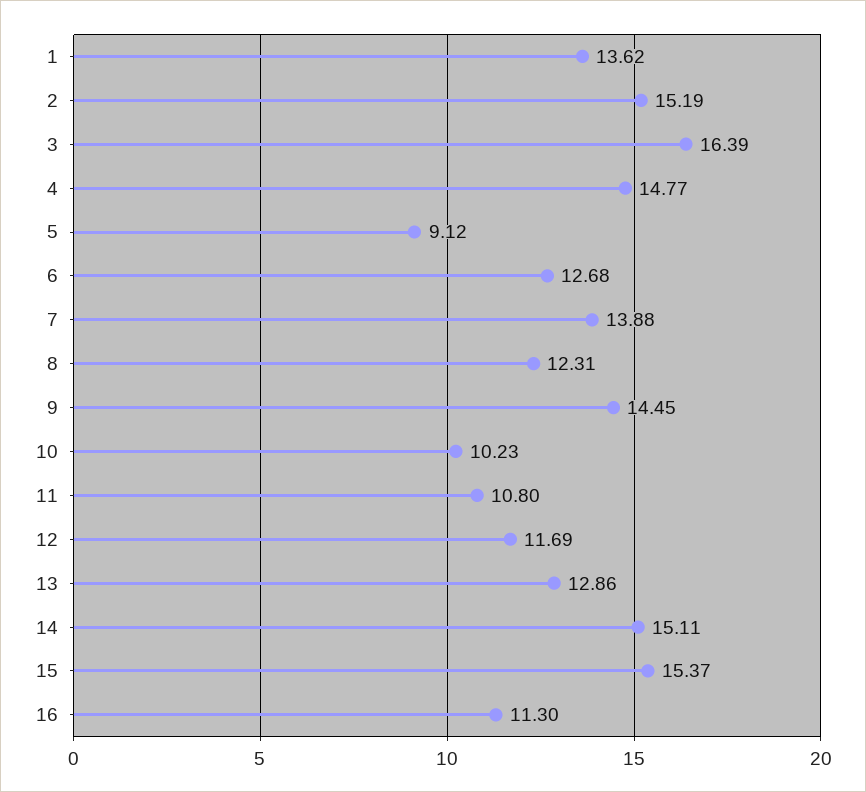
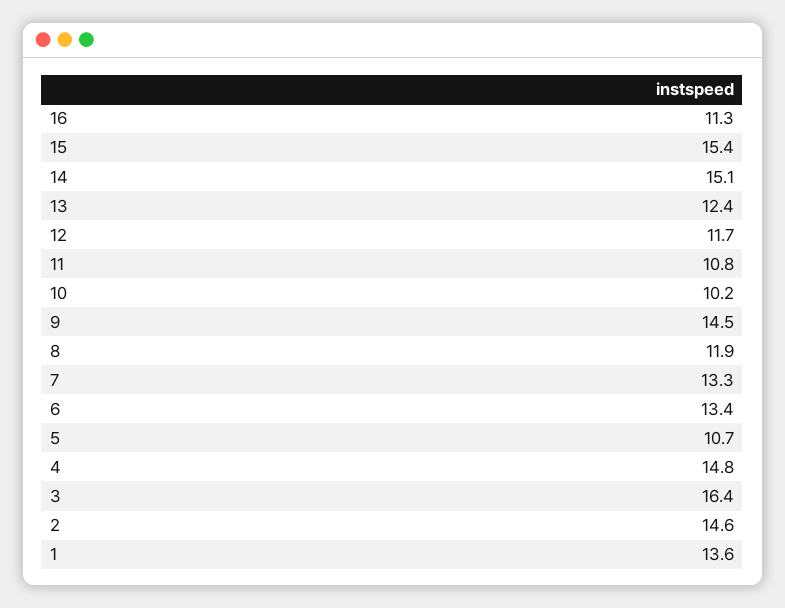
2: 15.19 -> 14.6
5: 9.12 -> 10.7
6: 12.68 -> 13.4
7: 13.88 -> 13.3
8: 12.31 -> 11.9
13: 12.86 -> 12.4

